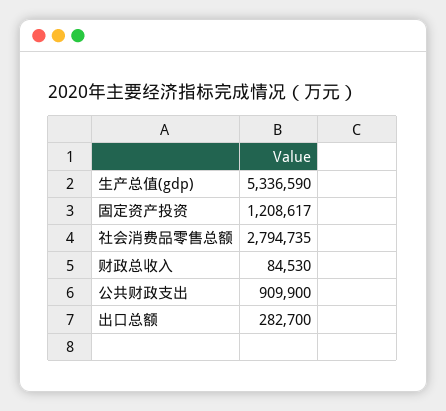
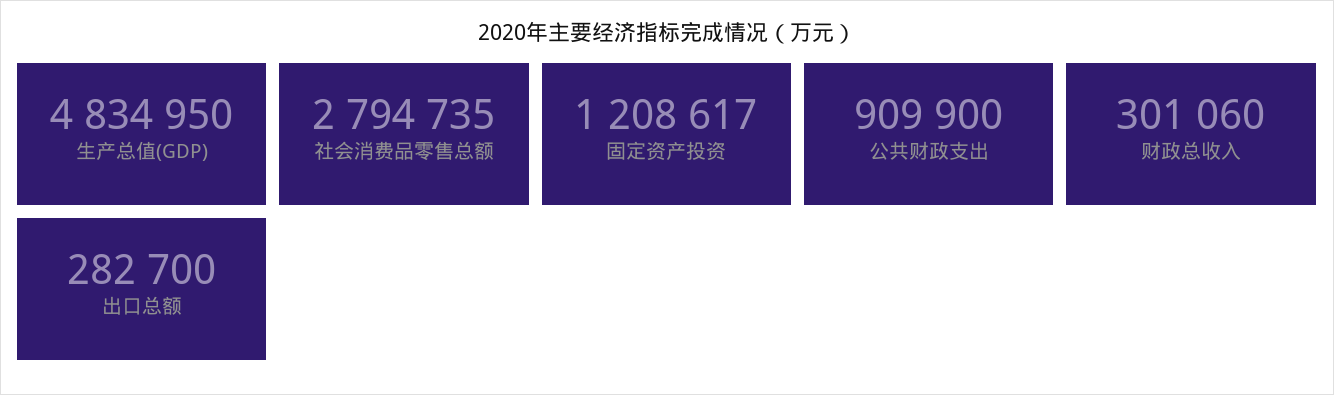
生产总值(gdp): 5336590 -> 4834950
财政总收入: 84530 -> 301060

